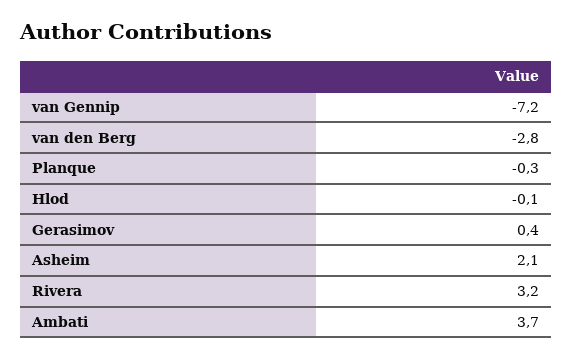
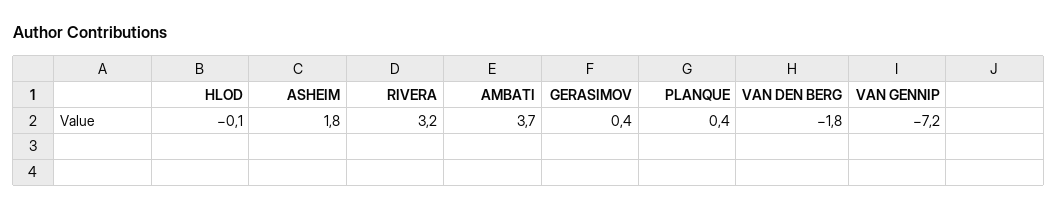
van den Berg: -2.8 -> -1.8
Planque: -0.3 -> 0.4
Asheim: 2.1 -> 1.8

